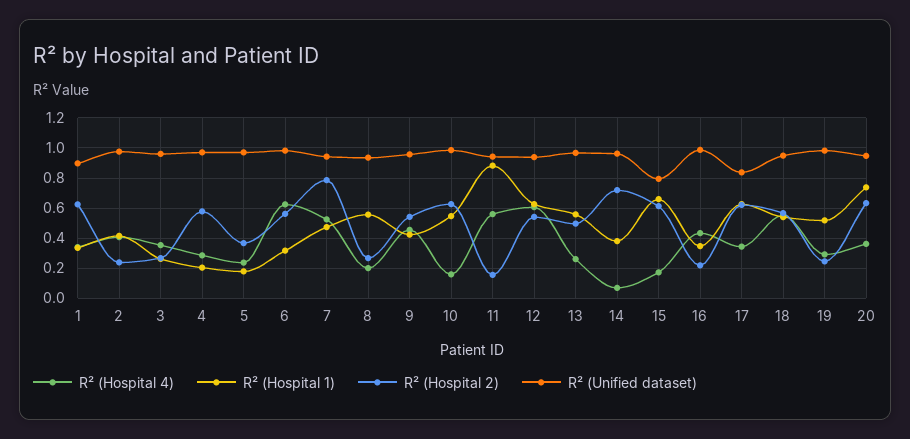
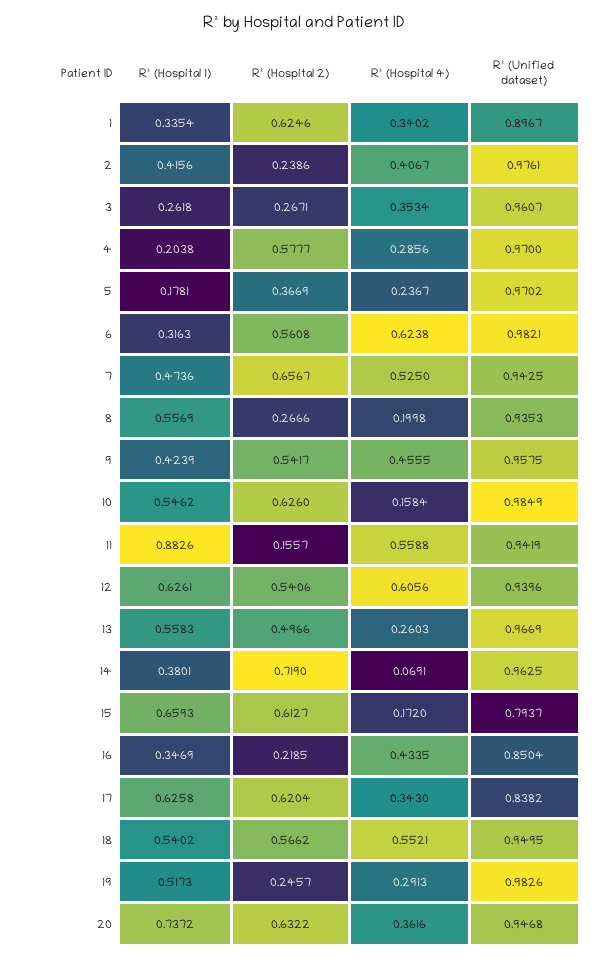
R² (Hospital 2), 7: 0.8 -> 0.6567
R² (Unified dataset), 16: 1 -> 0.8504

